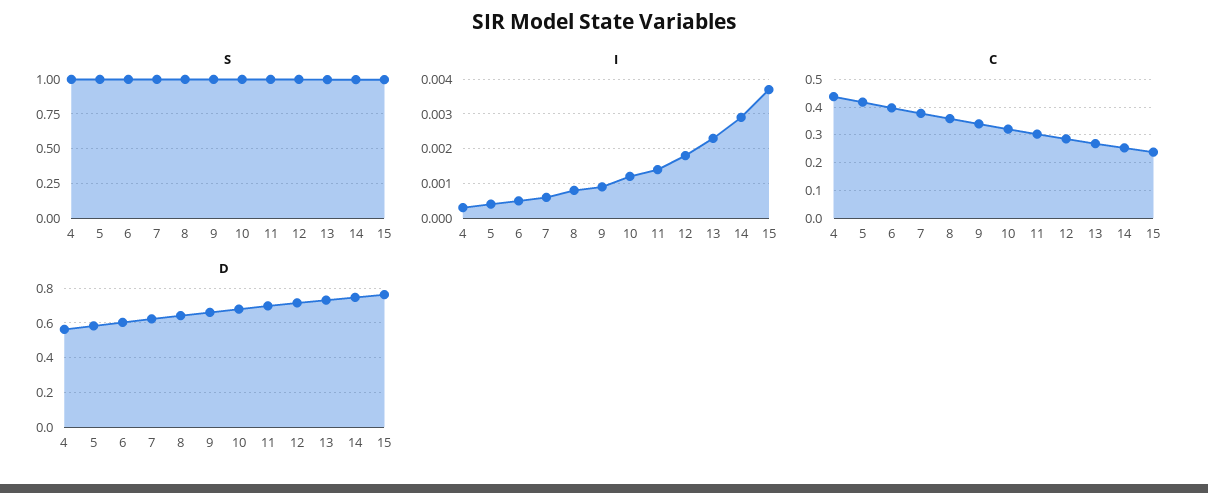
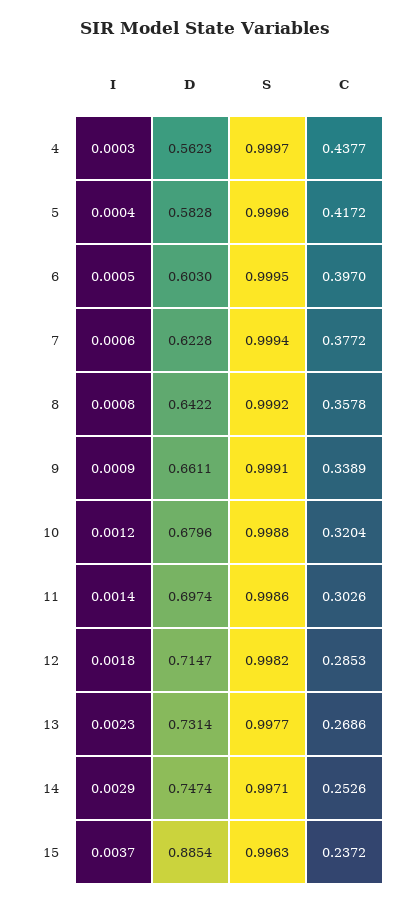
D, 15: 0.75 -> 0.8854

